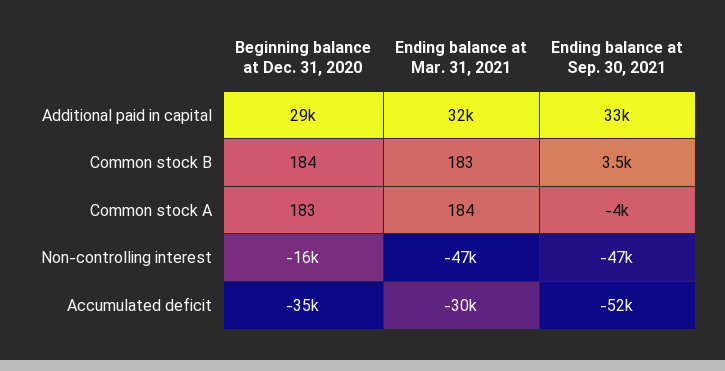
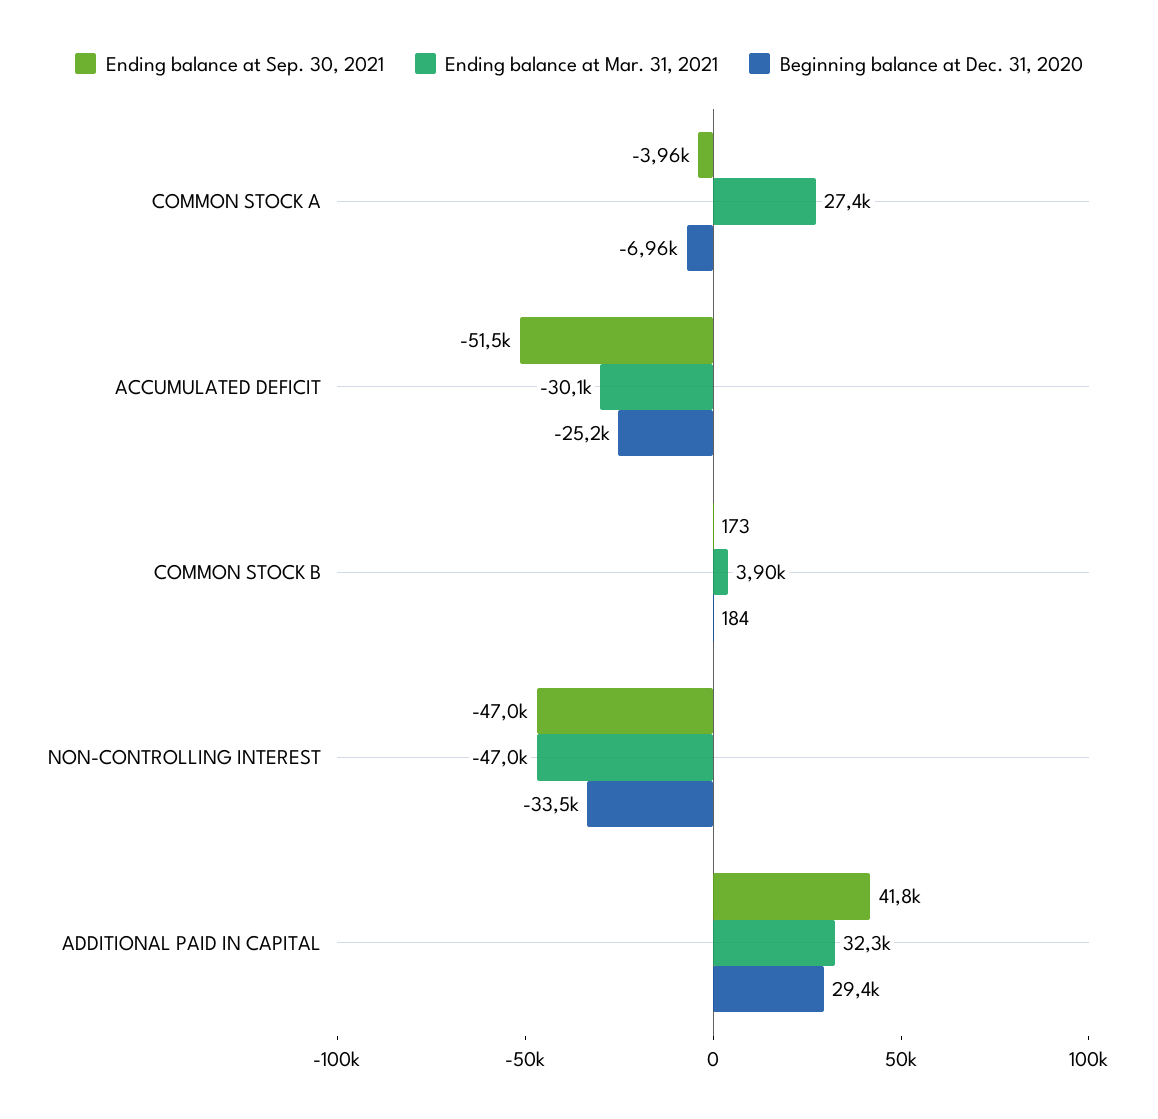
Ending balance at Sep. 30, 2021, Additional paid in capital: 33000 -> 41800
Ending balance at Mar. 31, 2021, Common stock B: 183 -> 3900
Ending balance at Sep. 30, 2021, Common stock B: 3500 -> 173
Beginning balance at Dec. 31, 2020, Common stock A: 183 -> -6960
Ending balance at Mar. 31, 2021, Common stock A: 184 -> 27400
Beginning balance at Dec. 31, 2020, Non-controlling interest: -16000 -> -33500
Beginning balance at Dec. 31, 2020, Accumulated deficit: -35000 -> -25200

